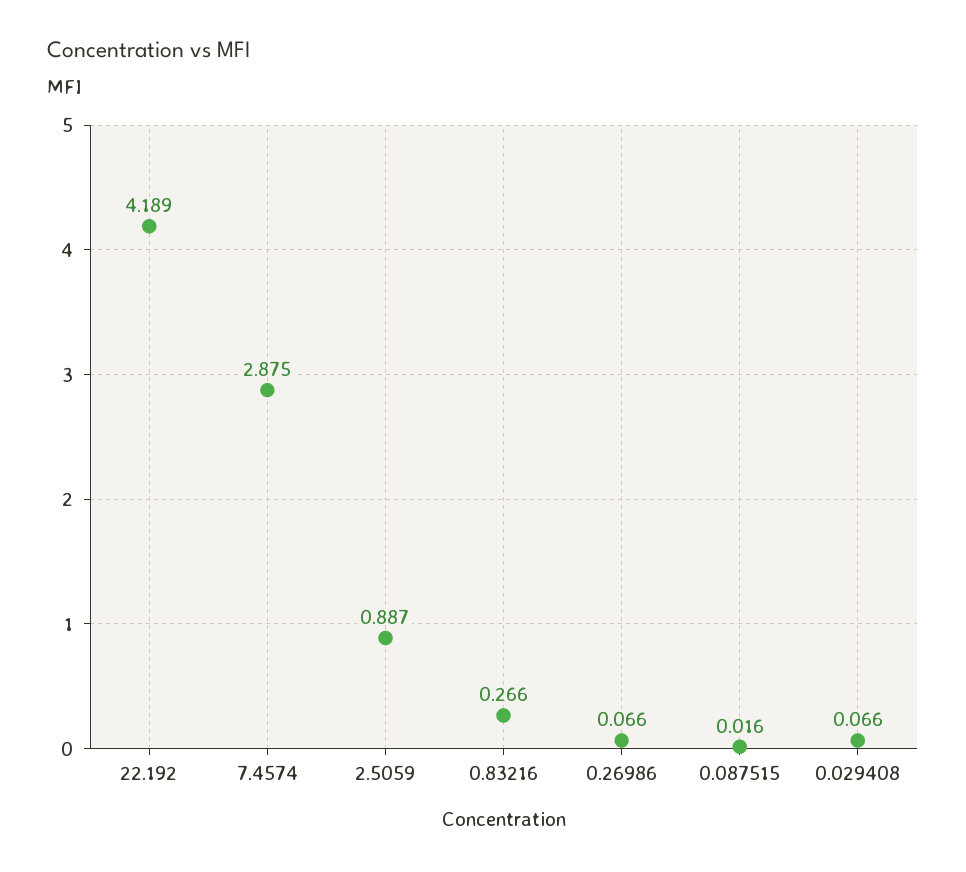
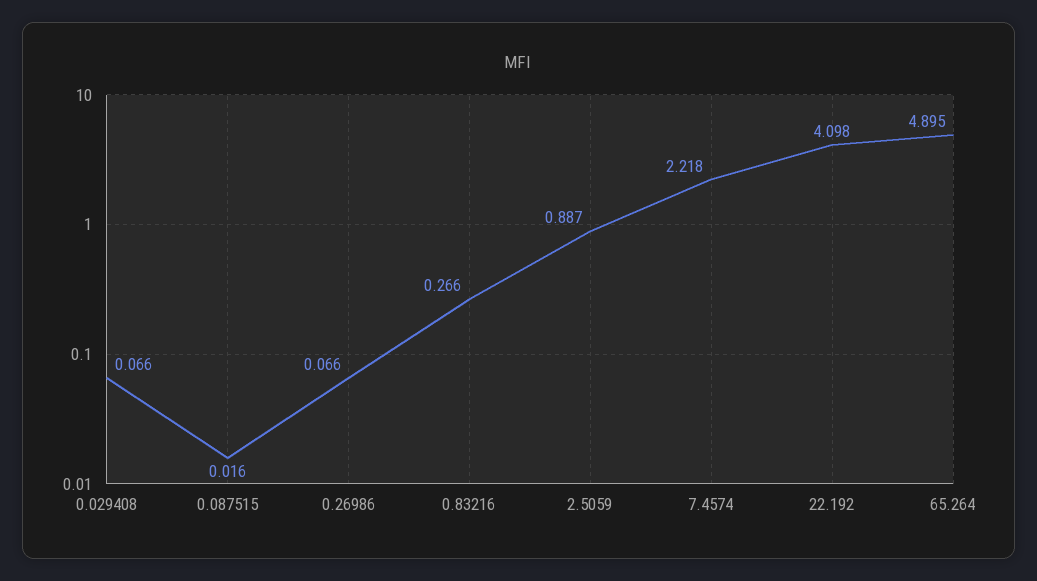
22.192: 4.189 -> 4.098
7.4574: 2.875 -> 2.218
65.264: none -> 4.895

